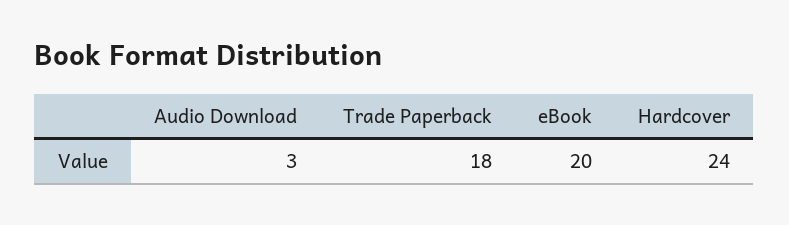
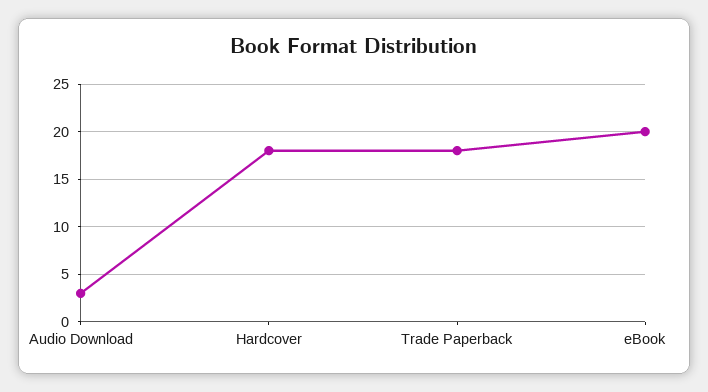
Hardcover: 24 -> 18

